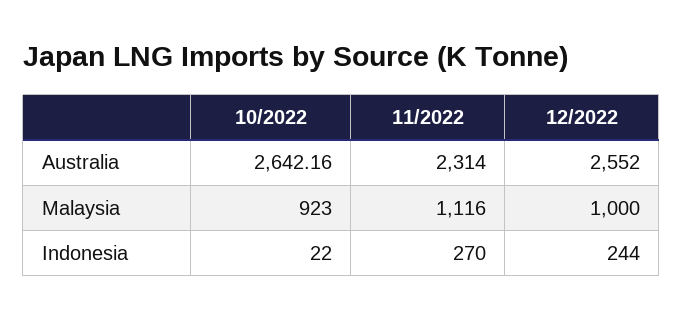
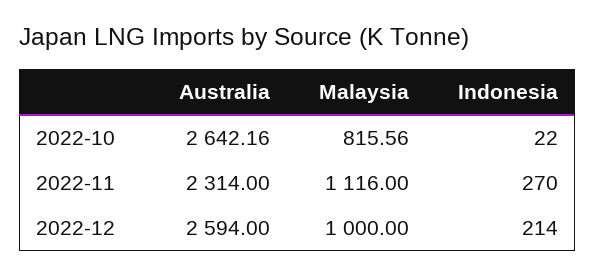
12/2022, Australia: 2552 -> 2594
10/2022, Malaysia: 923 -> 815.56
12/2022, Indonesia: 244 -> 214

